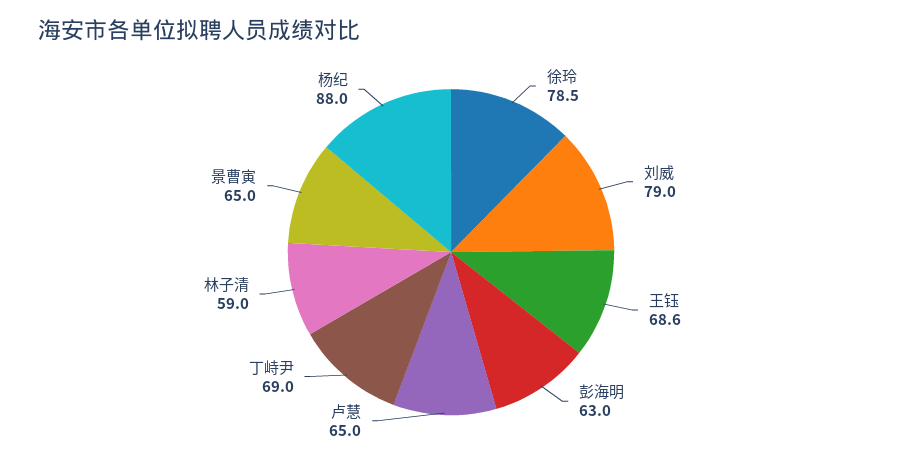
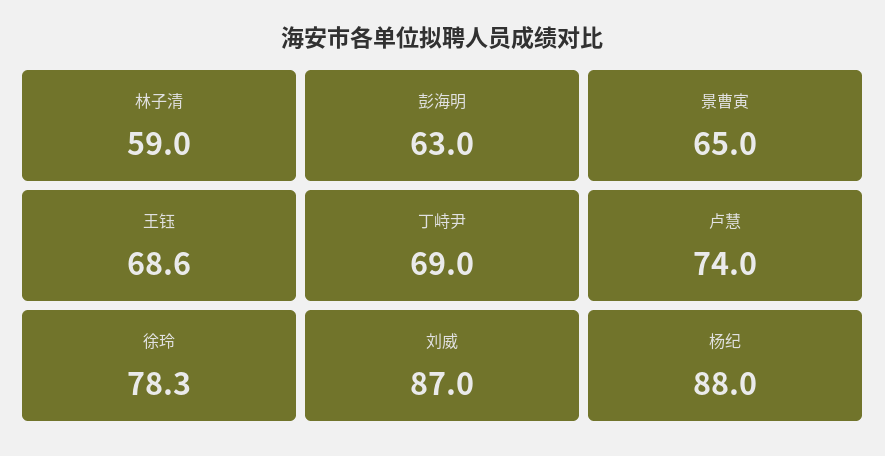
徐玲: 78.5 -> 78.3
刘威: 79 -> 87
卢慧: 65 -> 74

